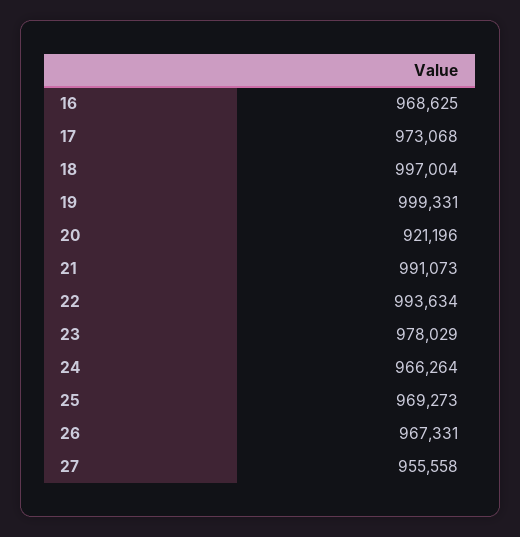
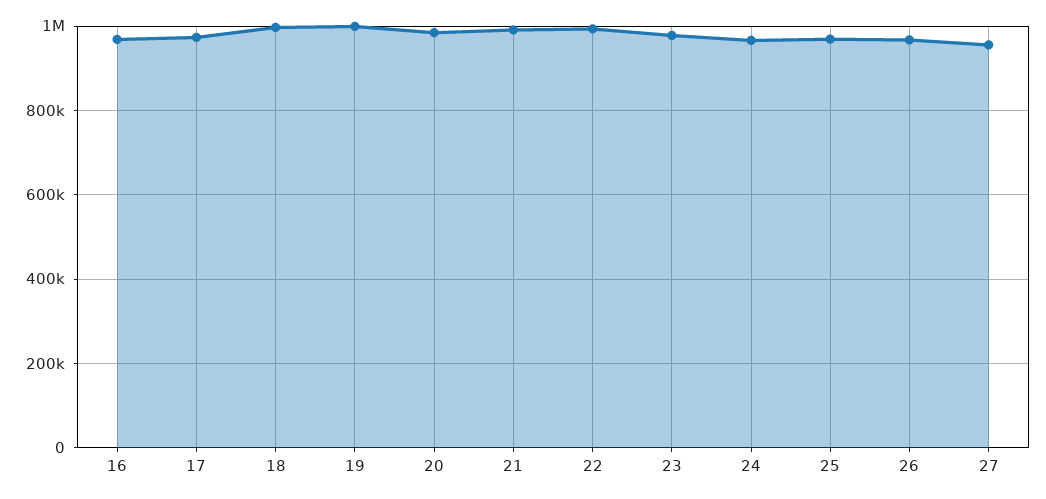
20: 921196 -> 980000

